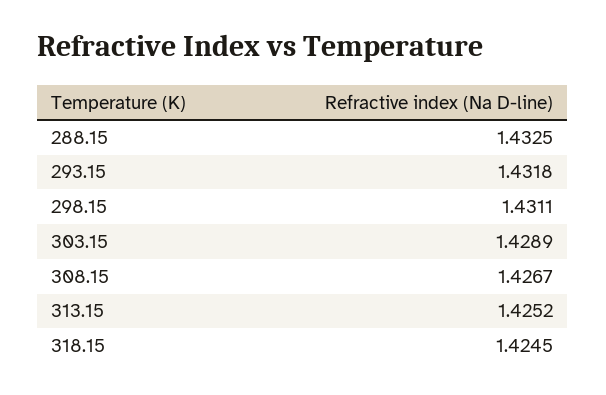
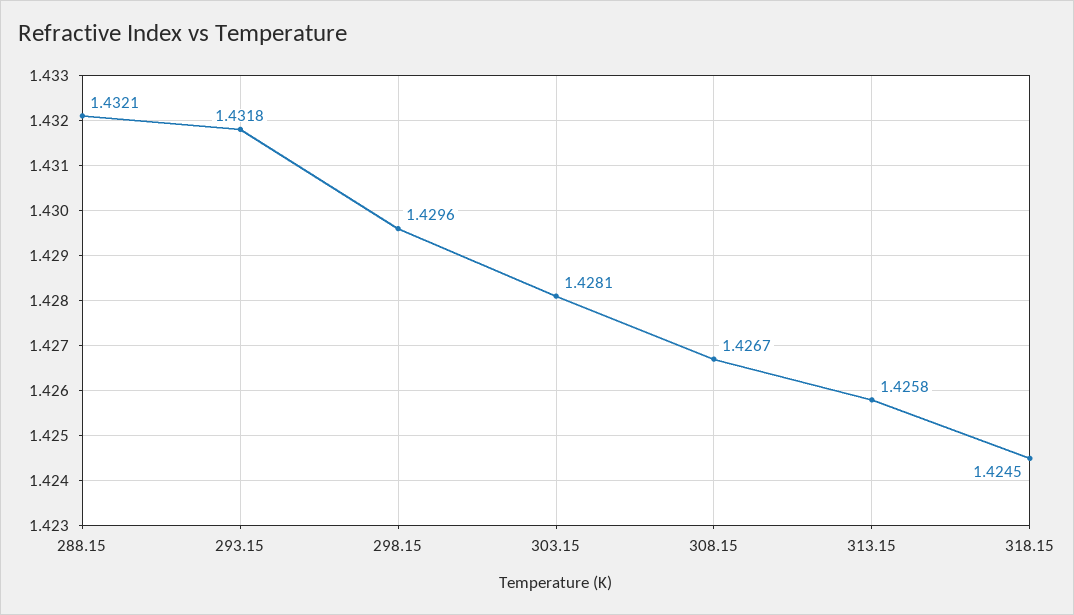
288.15: 1.4325 -> 1.4321
298.15: 1.4311 -> 1.4296
303.15: 1.4289 -> 1.4281
313.15: 1.4252 -> 1.4258

